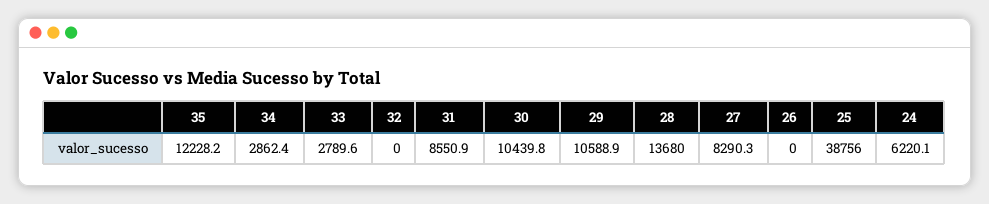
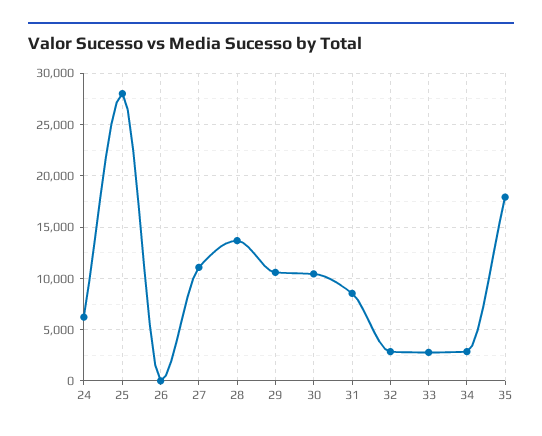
35: 12228.2 -> 18000
32: 0 -> 3000
27: 8290.3 -> 11000
25: 38756 -> 28000

